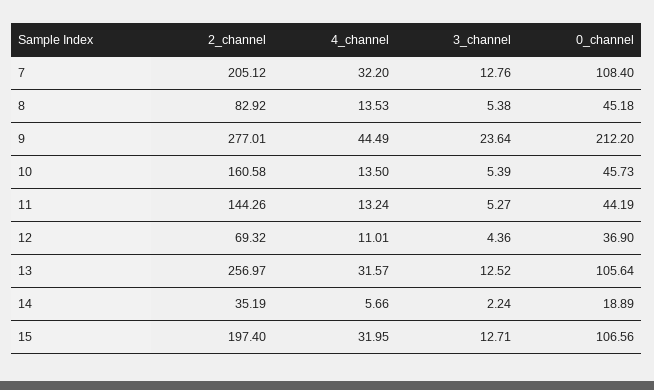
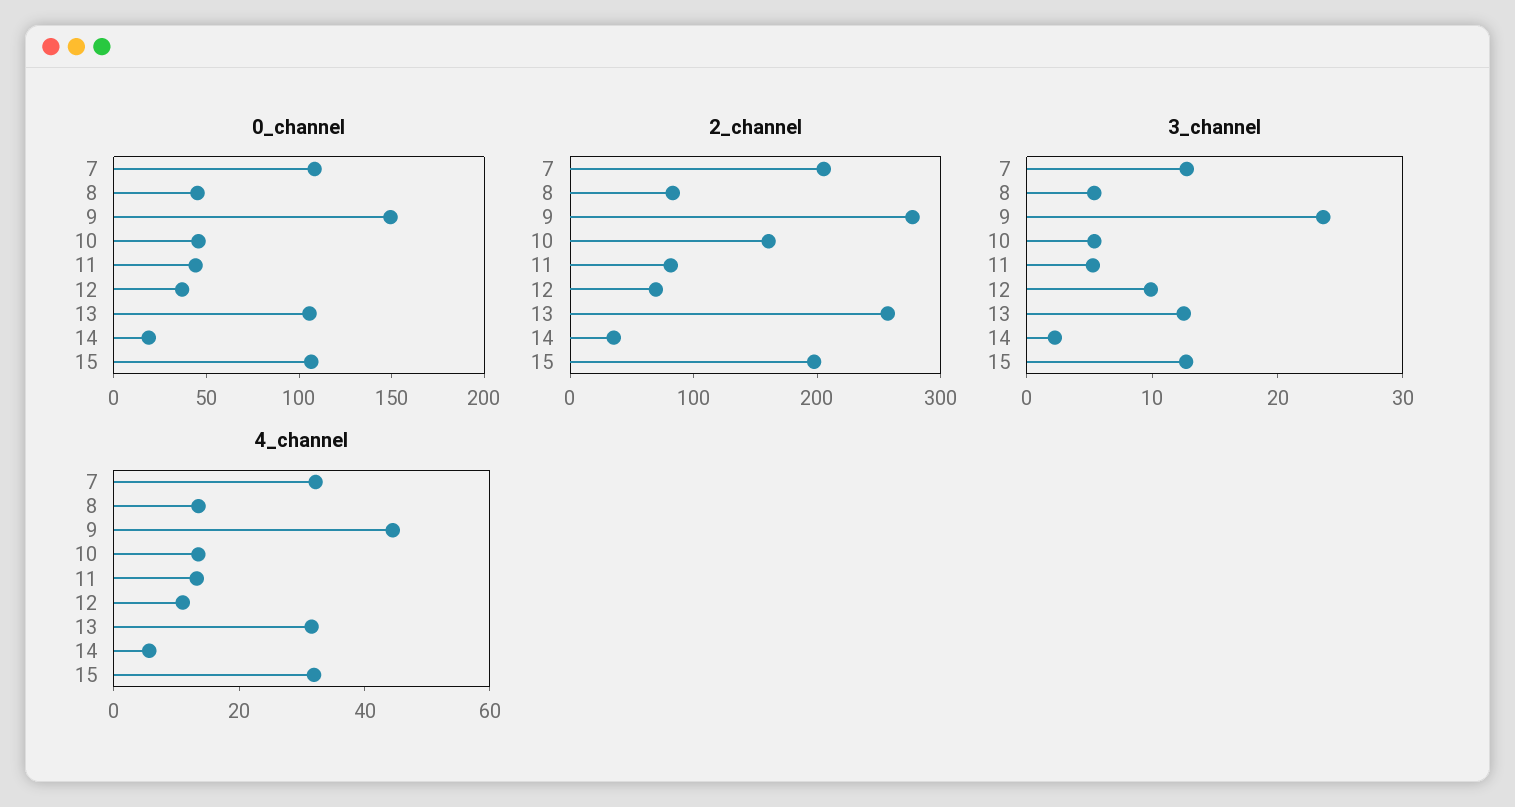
0_channel, 9: 212.2 -> 150
2_channel, 11: 144.26 -> 80
3_channel, 12: 4.36 -> 10

